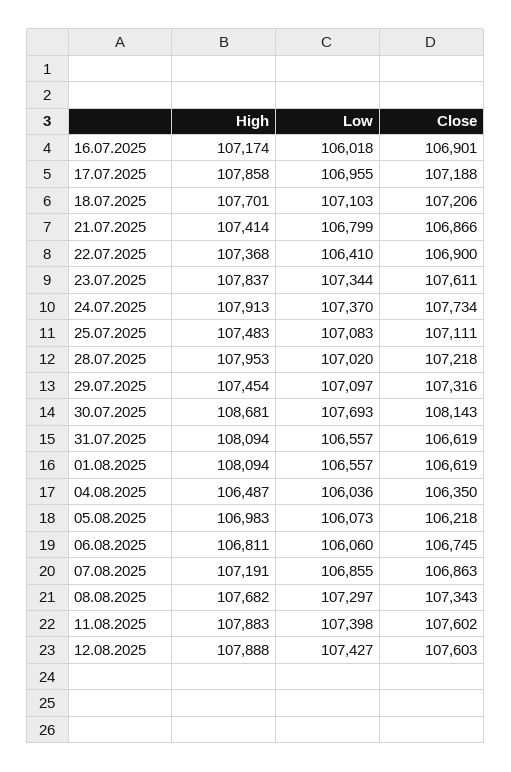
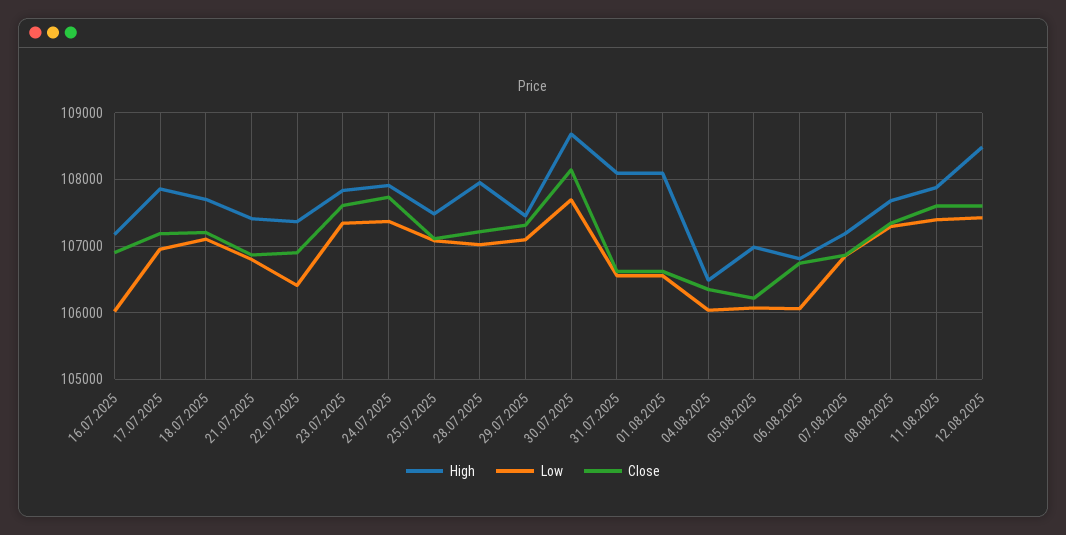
High, 12.08.2025: 107888 -> 108500

